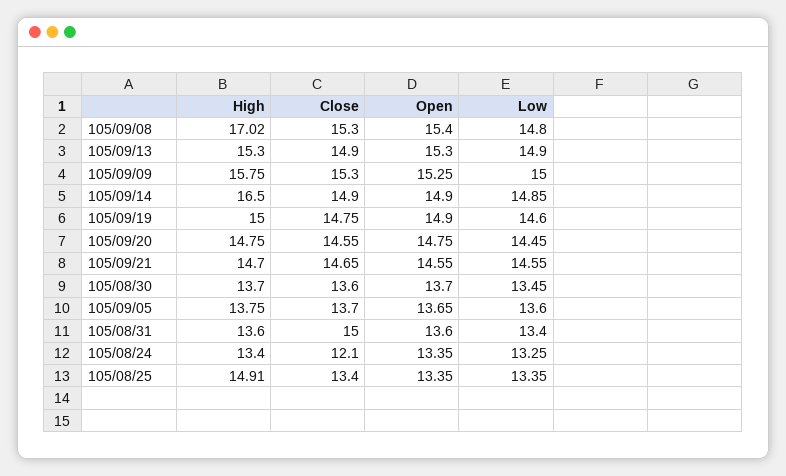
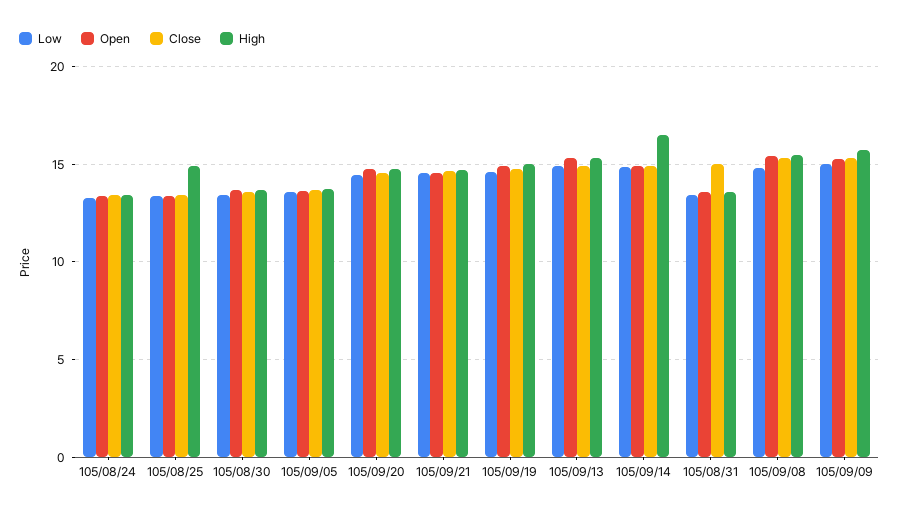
High, 105/09/08: 17.02 -> 15.5
Close, 105/08/24: 12.1 -> 13.5

